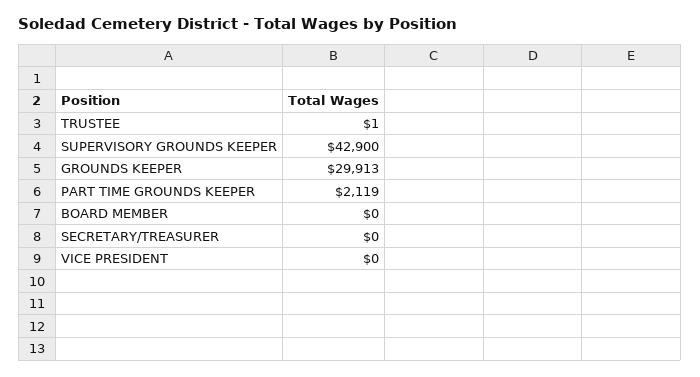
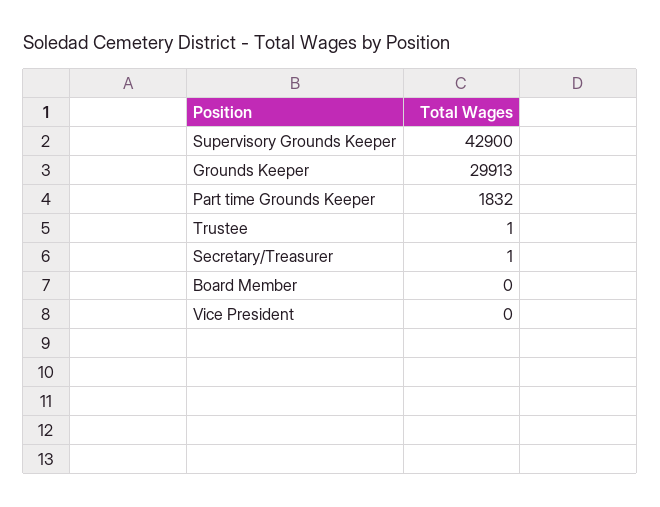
PART TIME GROUNDS KEEPER: 2119 -> 1832
SECRETARY/TREASURER: 0 -> 1

